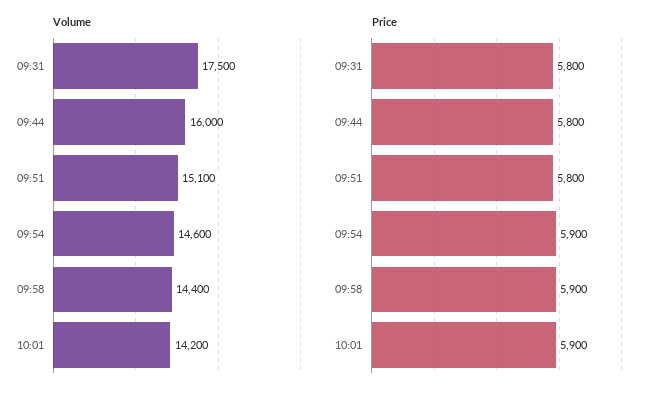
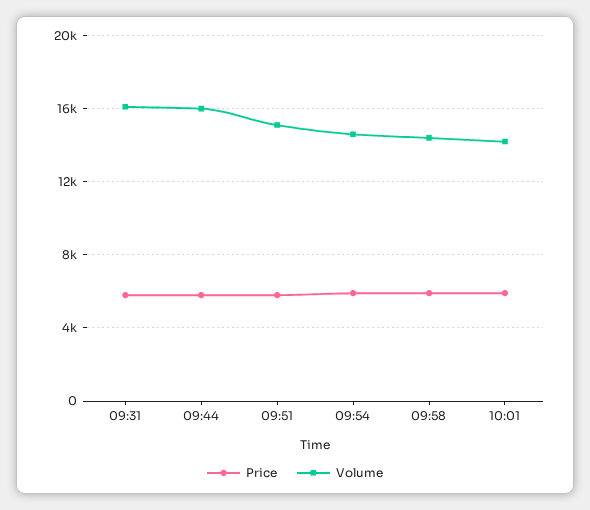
Volume, 09:31: 17500 -> 16000

